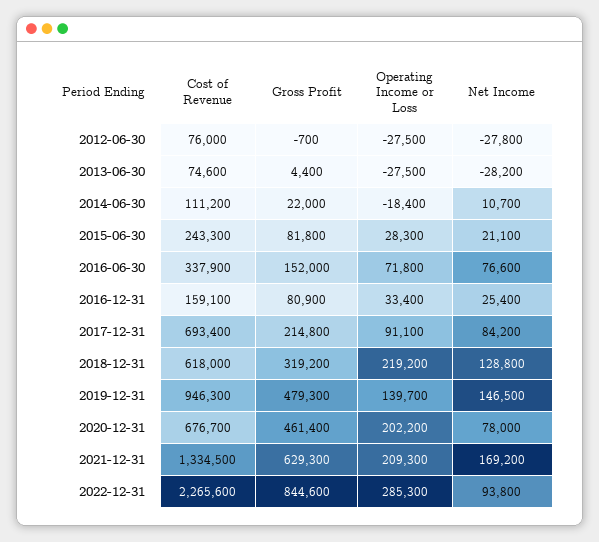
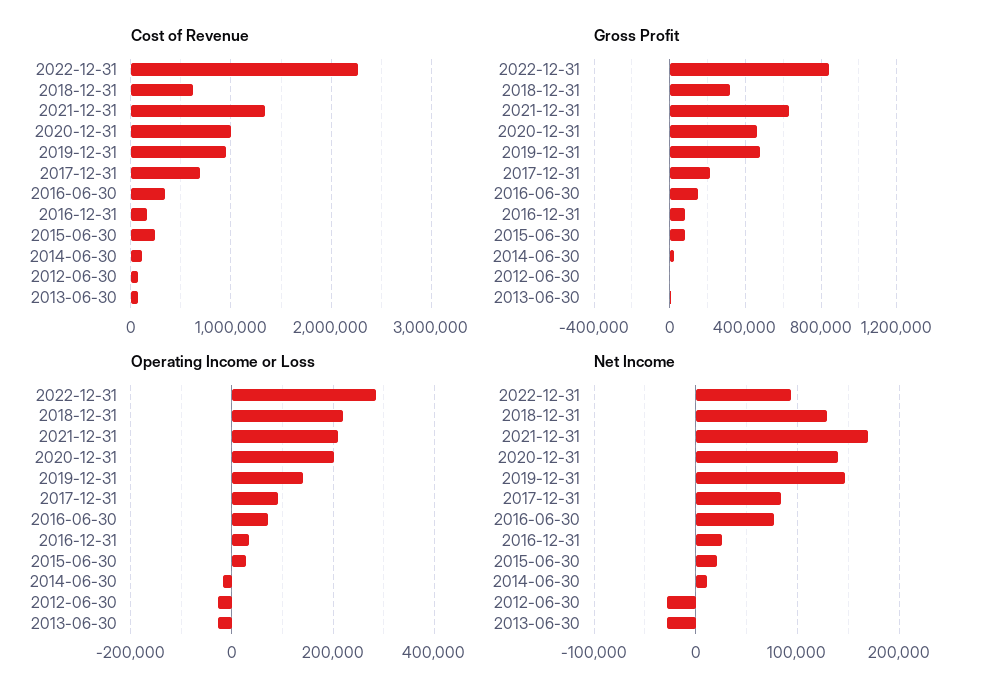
Cost of Revenue, 2020-12-31: 676700 -> 1000000
Net Income, 2020-12-31: 78000 -> 140000

